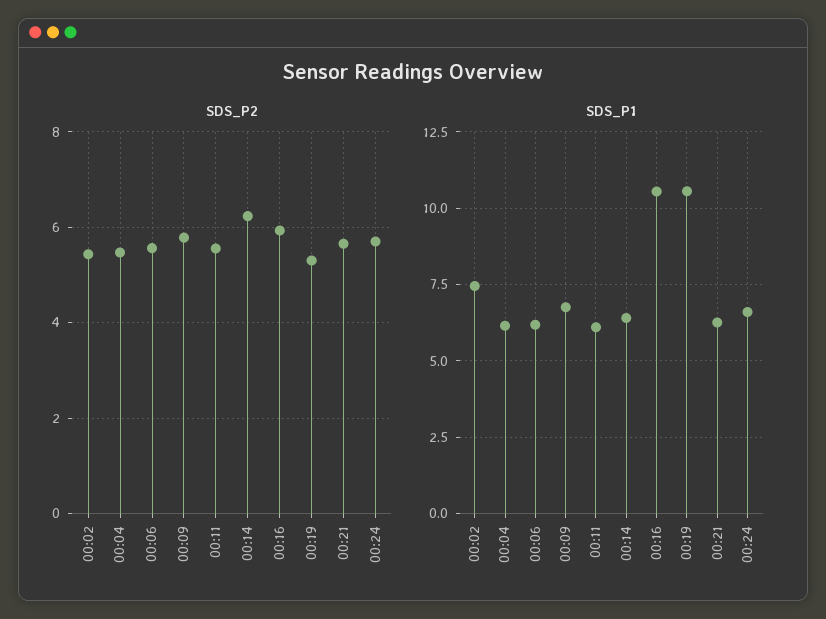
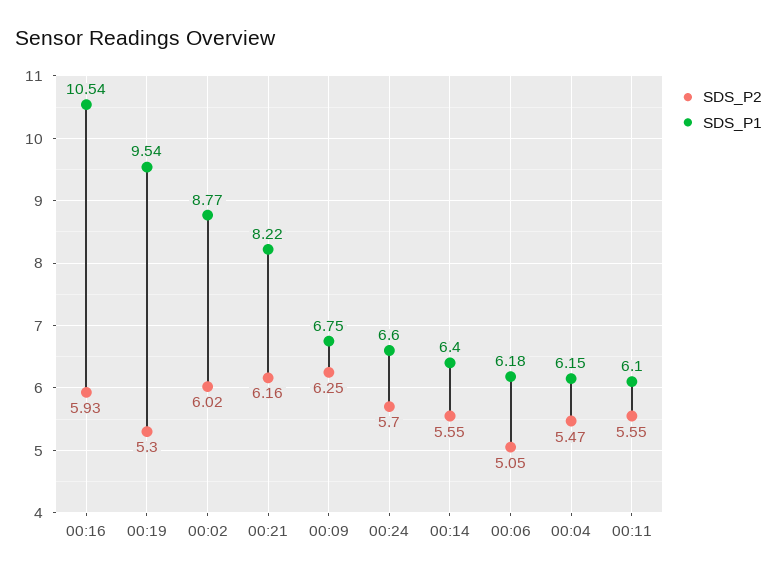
SDS_P2, 00:02: 5.4 -> 6.02
SDS_P2, 00:06: 5.6 -> 5.05
SDS_P2, 00:09: 5.8 -> 6.25
SDS_P2, 00:14: 6.2 -> 5.55
SDS_P2, 00:21: 5.6 -> 6.16
SDS_P1, 00:02: 7.5 -> 8.77
SDS_P1, 00:19: 10.5 -> 9.54
SDS_P1, 00:21: 6.25 -> 8.22

